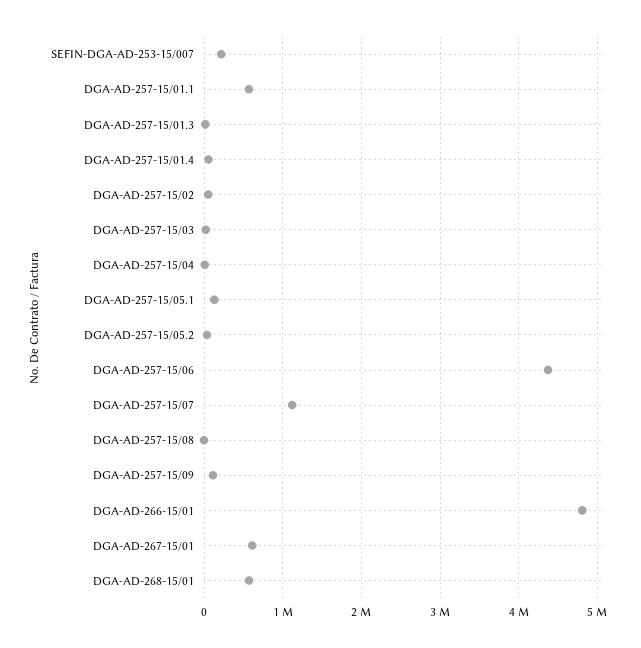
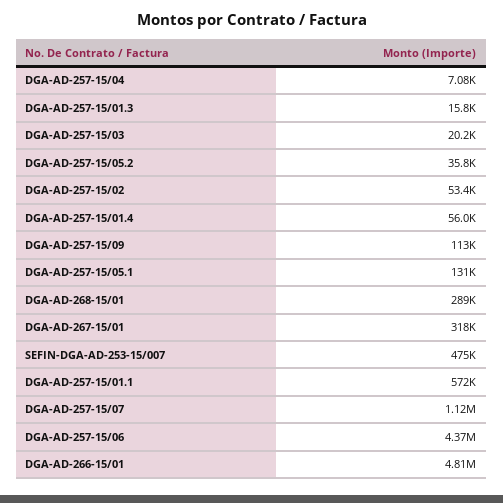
SEFIN-DGA-AD-253-15/007: 200000 -> 475000
DGA-AD-257-15/08: 0 -> none
DGA-AD-267-15/01: 600000 -> 318000
DGA-AD-268-15/01: 600000 -> 289000

